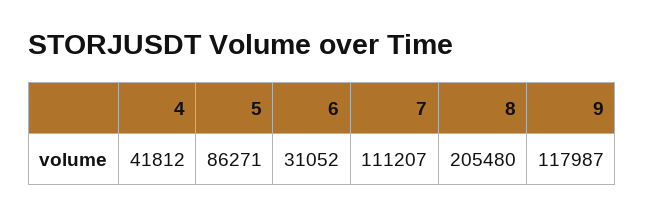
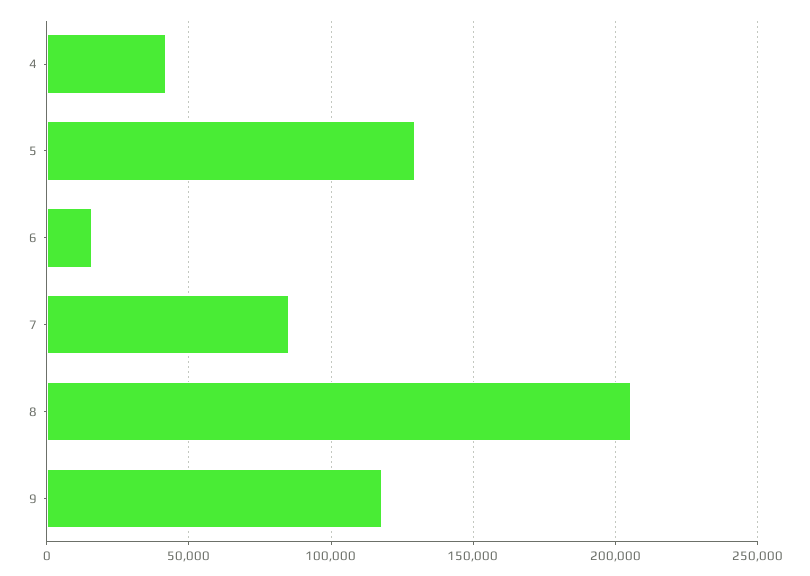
5: 86271 -> 130000
6: 31052 -> 15000
7: 111207 -> 85000

